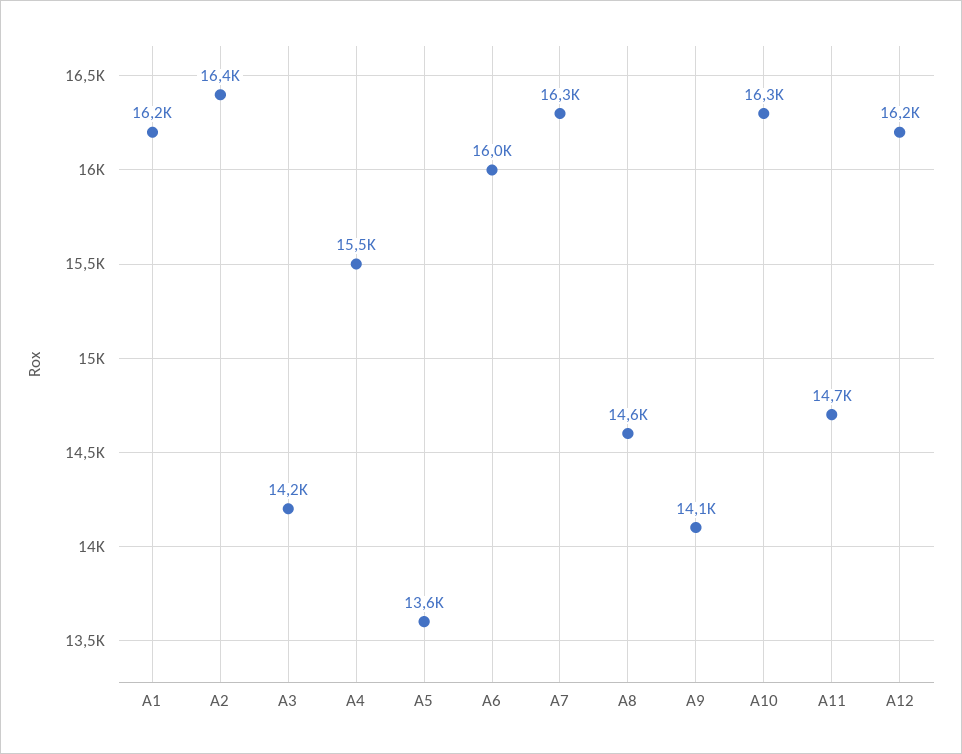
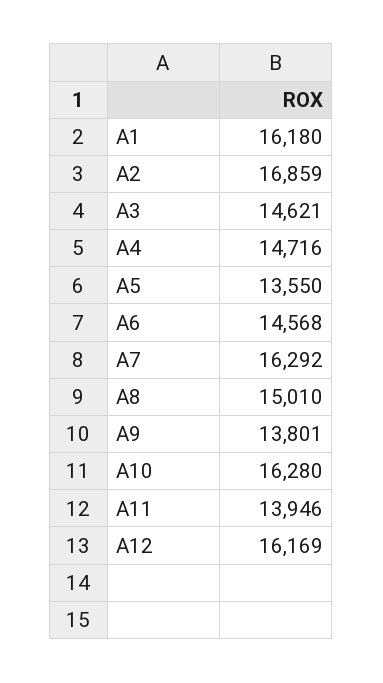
A2: 16400 -> 16859
A3: 14200 -> 14621
A4: 15500 -> 14716
A6: 16000 -> 14568
A8: 14600 -> 15010
A9: 14100 -> 13801
A11: 14700 -> 13946

